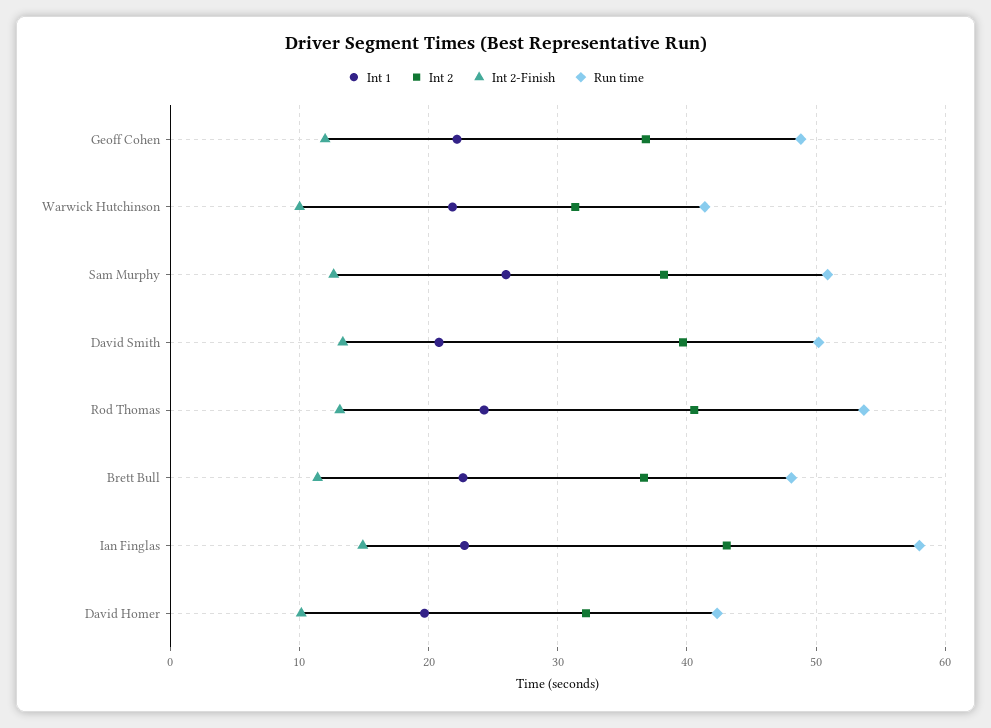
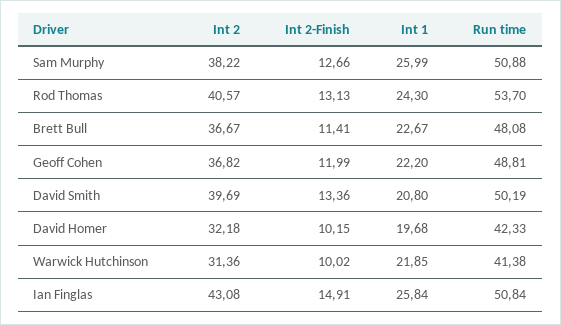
Int 1, Ian Finglas: 23 -> 25.84
Run time, Ian Finglas: 58 -> 50.84

